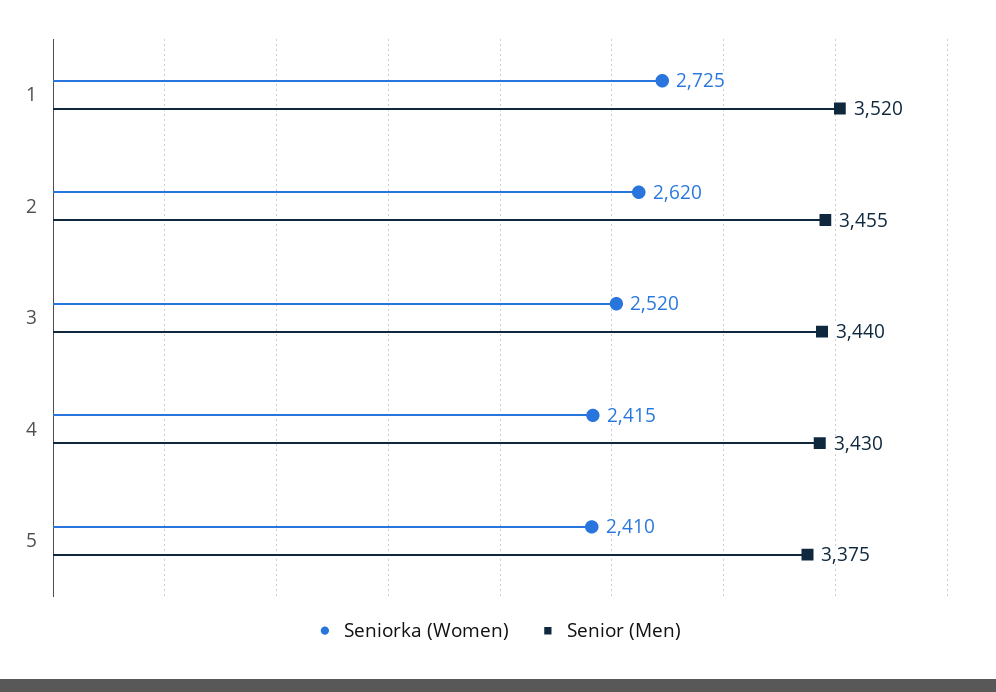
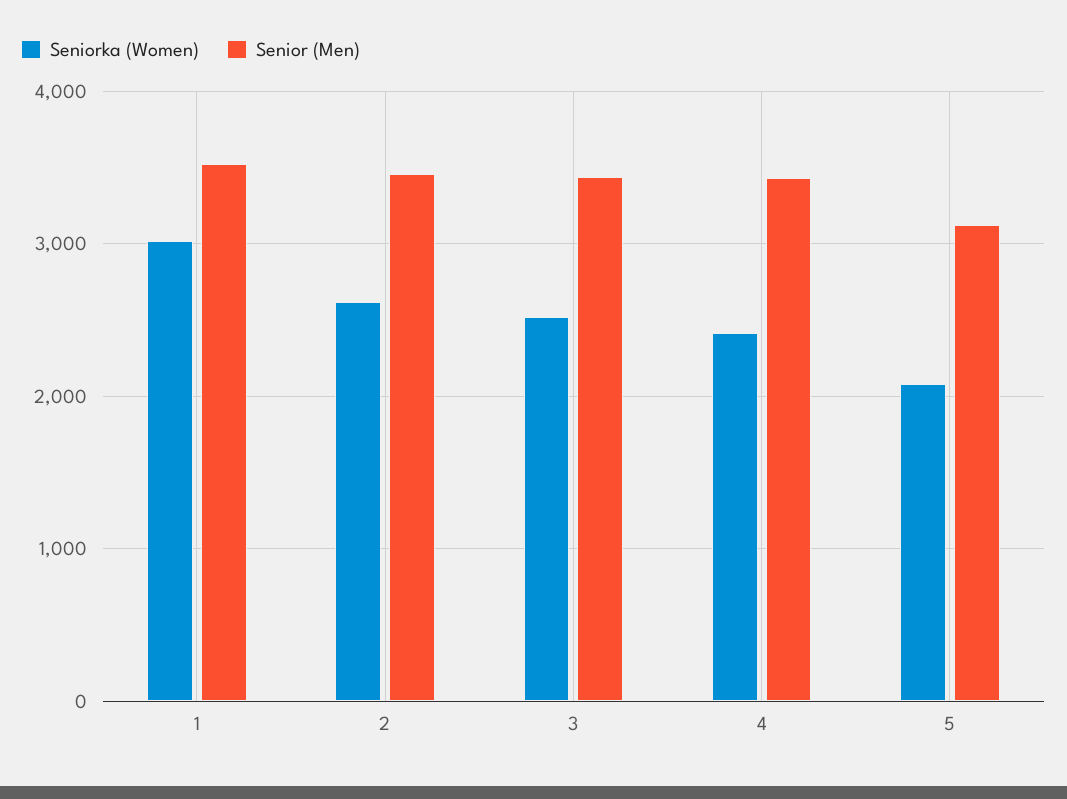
Seniorka (Women), 1: 2725 -> 3000
Seniorka (Women), 5: 2410 -> 2100
Senior (Men), 5: 3375 -> 3100

